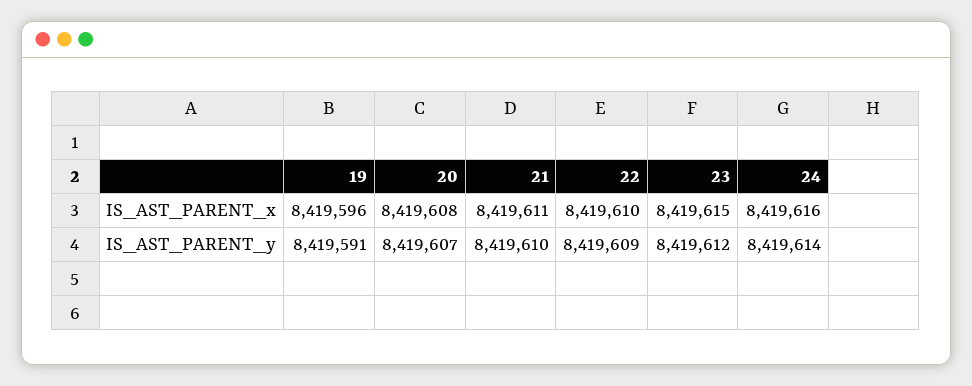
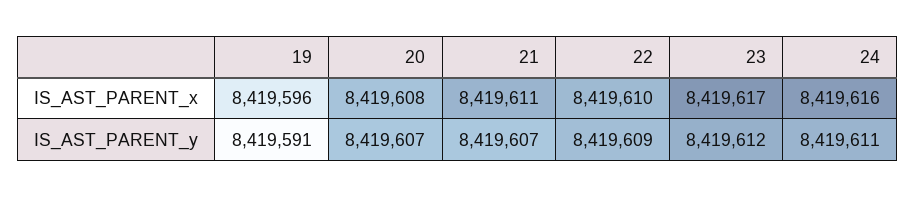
23, IS_AST_PARENT_x: 8419615 -> 8419617
21, IS_AST_PARENT_y: 8419610 -> 8419607
24, IS_AST_PARENT_y: 8419614 -> 8419611

